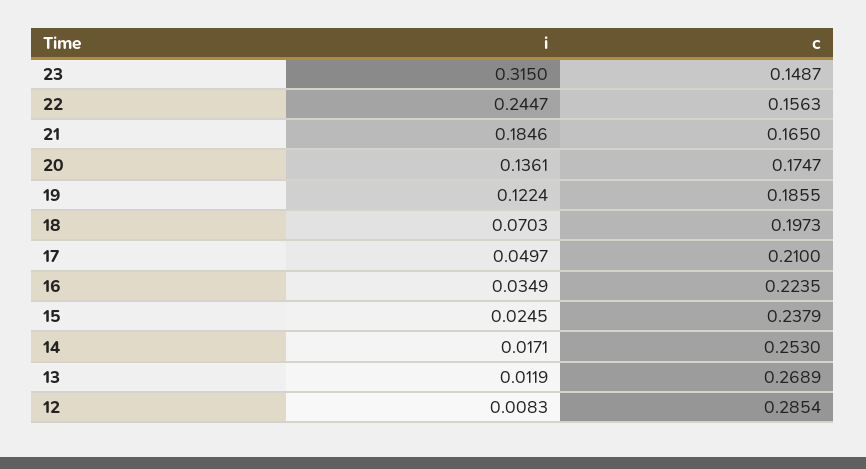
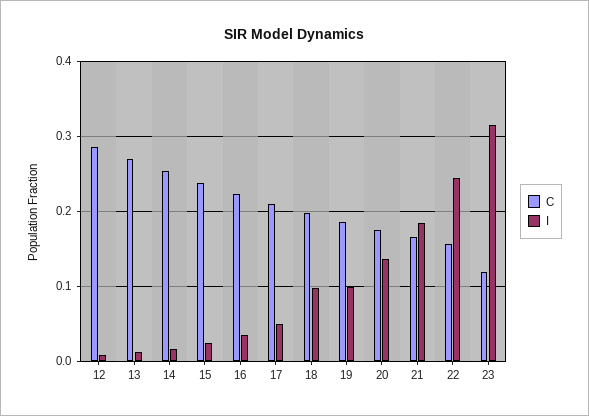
c, 23: 0.1487 -> 0.12
i, 19: 0.1224 -> 0.1
i, 18: 0.0703 -> 0.1

